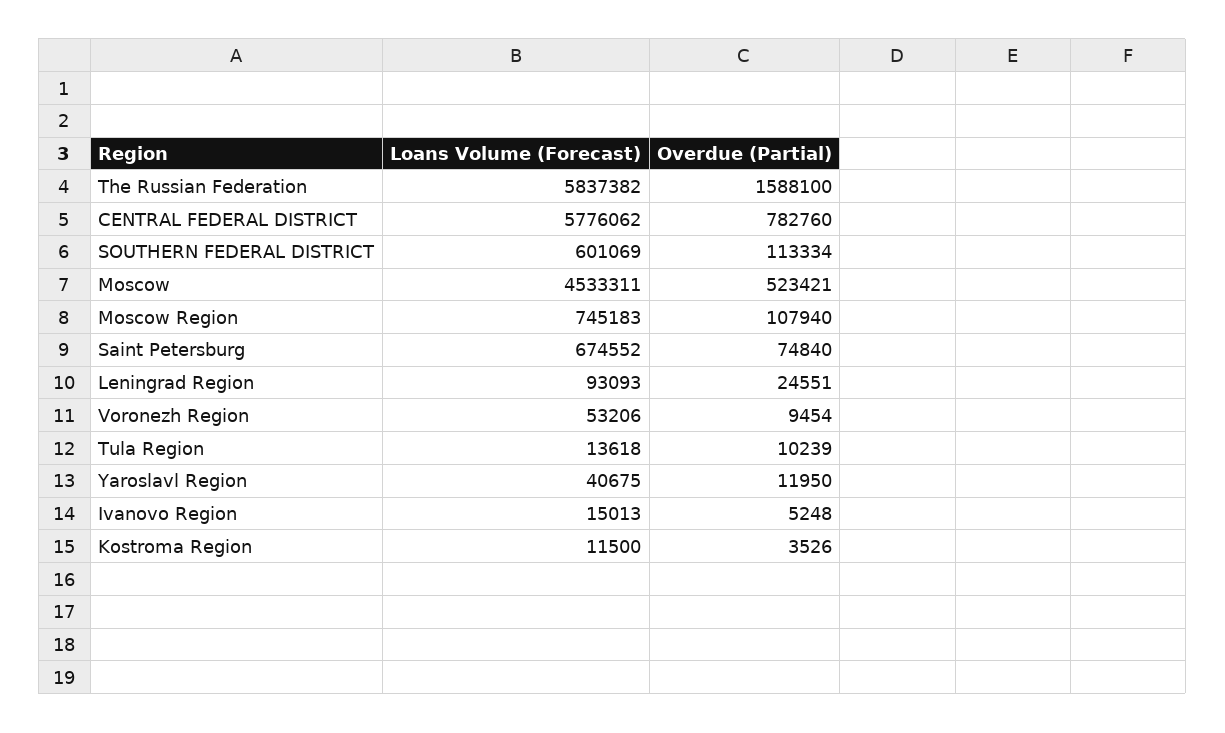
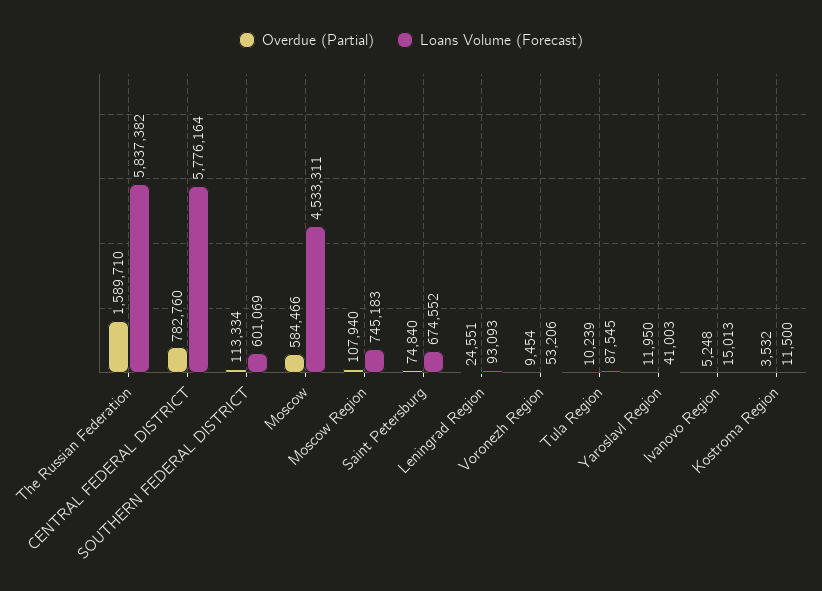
Overdue (Partial), The Russian Federation: 1588100 -> 1589710
Loans Volume (Forecast), CENTRAL FEDERAL DISTRICT: 5776062 -> 5776164
Overdue (Partial), Moscow: 523421 -> 584466
Loans Volume (Forecast), Tula Region: 13618 -> 87545
Loans Volume (Forecast), Yaroslavl Region: 40675 -> 41003
Overdue (Partial), Kostroma Region: 3526 -> 3532

